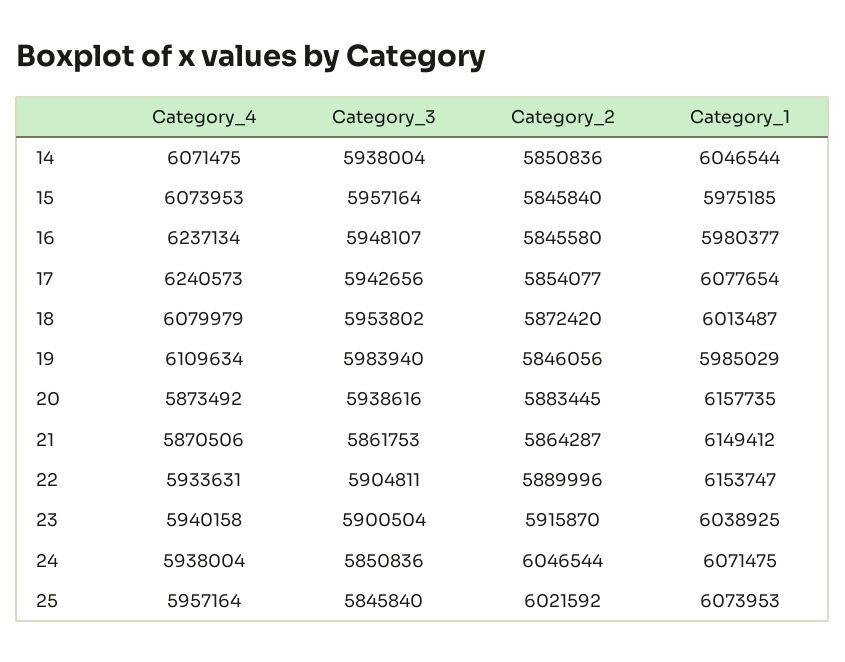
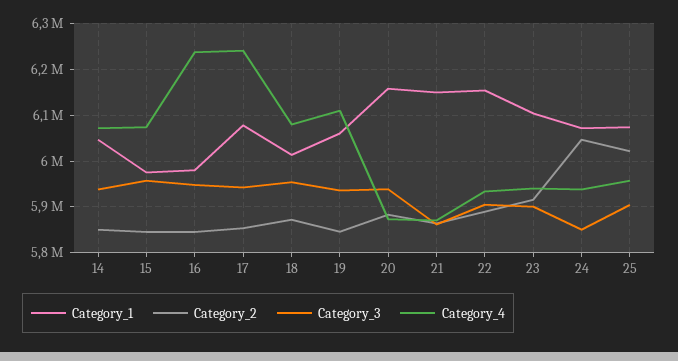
Category_3, 19: 5983940 -> 5940000
Category_1, 19: 5985029 -> 6060000
Category_1, 23: 6038925 -> 6100000
Category_3, 25: 5845840 -> 5900000

